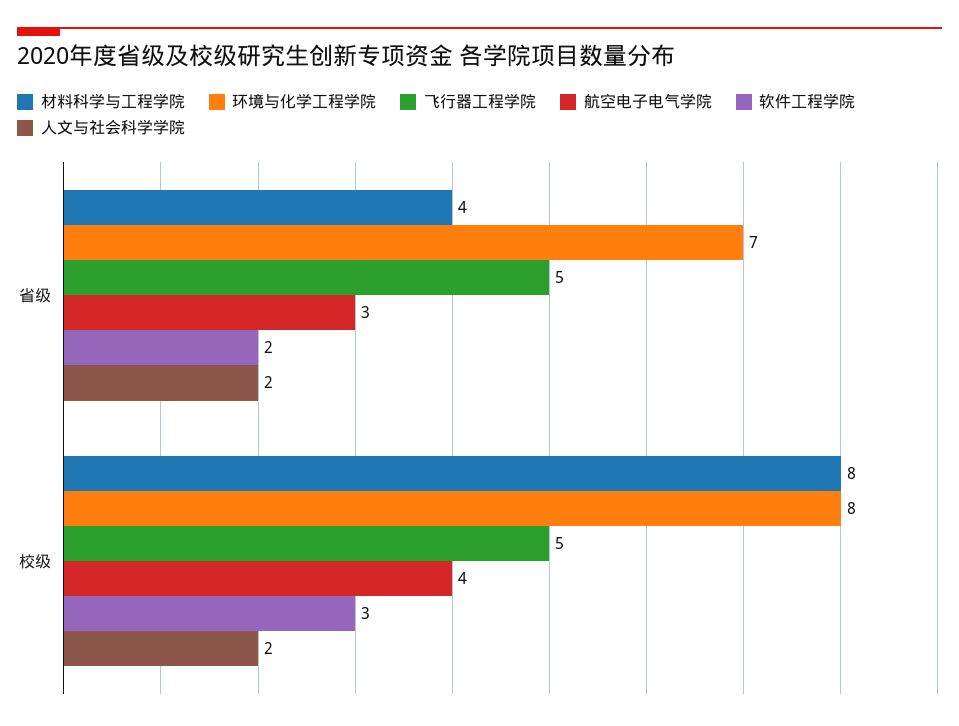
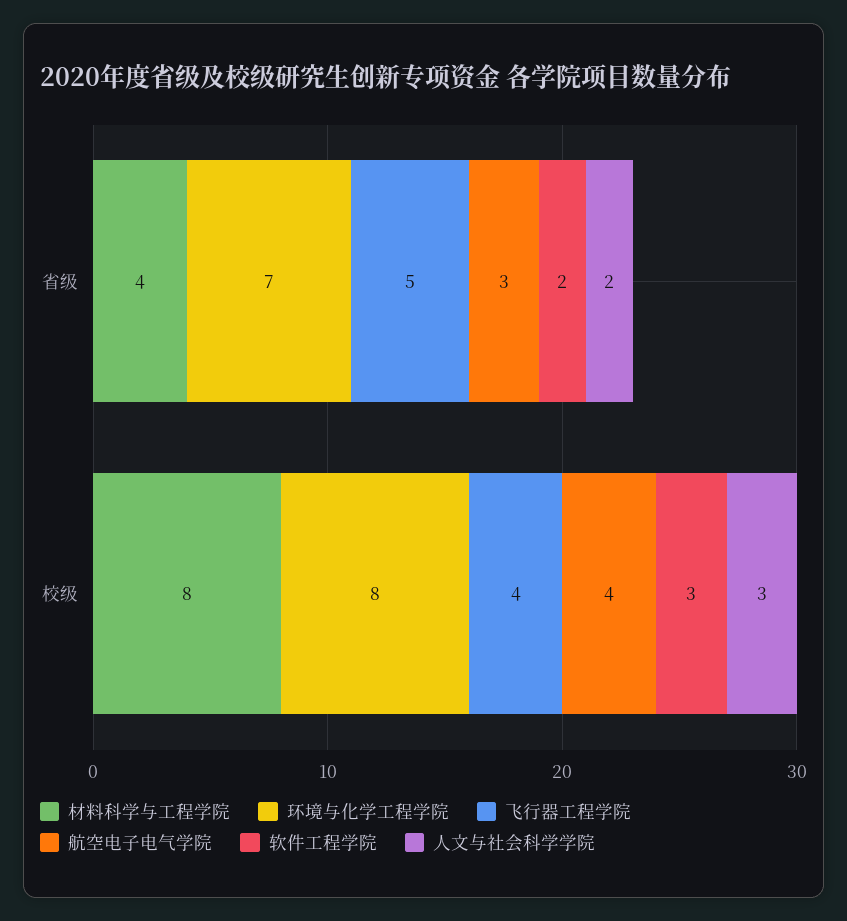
飞行器工程学院, 校级: 5 -> 4
人文与社会科学学院, 校级: 2 -> 3

